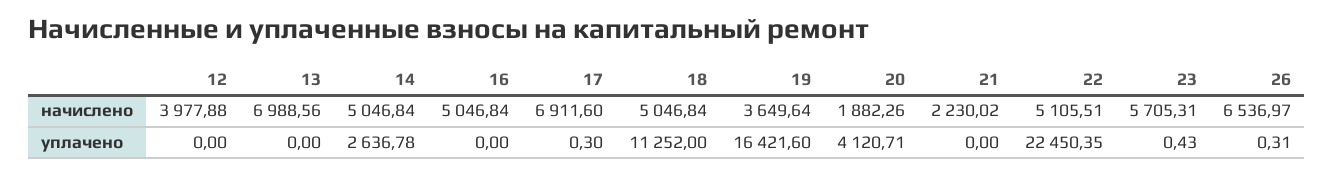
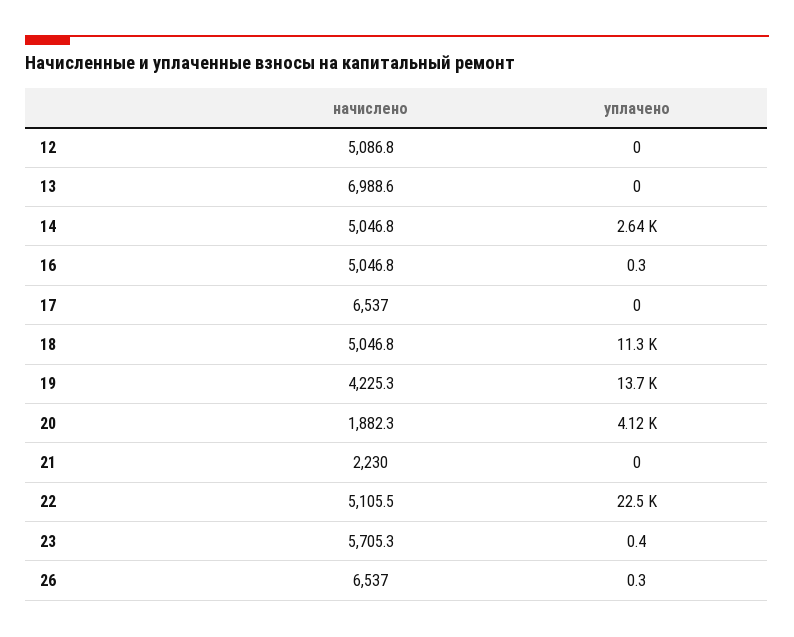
12, начислено: 3977.88 -> 5086.8
17, начислено: 6911.6 -> 6537
19, начислено: 3649.64 -> 4225.3
16, уплачено: 0 -> 0.3
17, уплачено: 0.3 -> 0
19, уплачено: 16421.6 -> 13700

